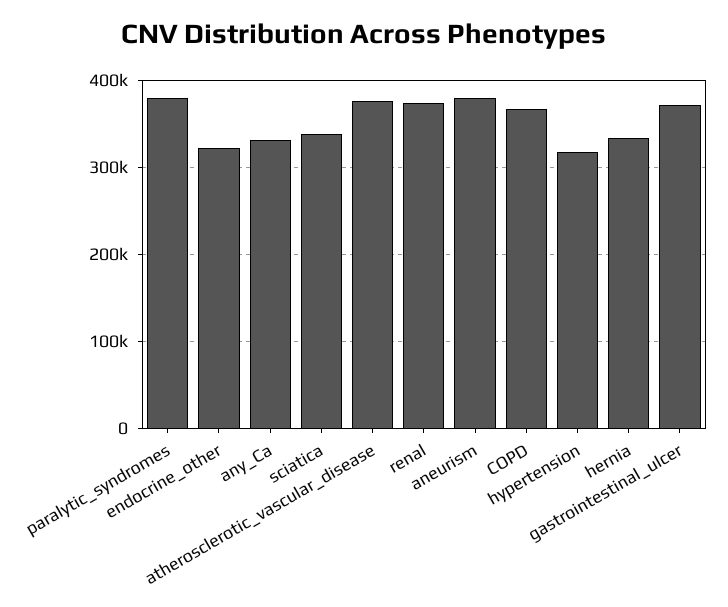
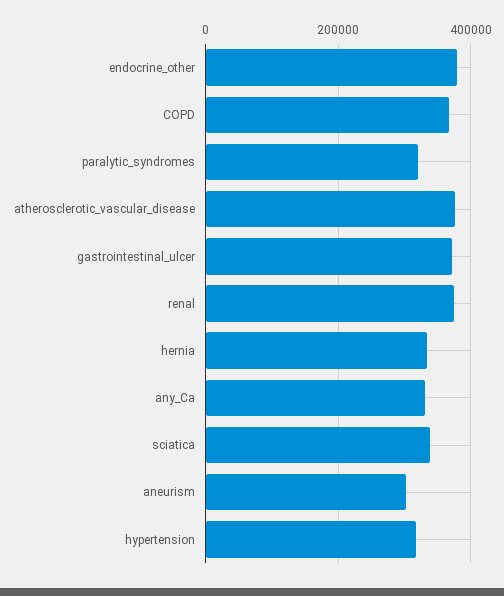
paralytic_syndromes: 380000 -> 320000
endocrine_other: 320000 -> 380000
aneurism: 380000 -> 300000

